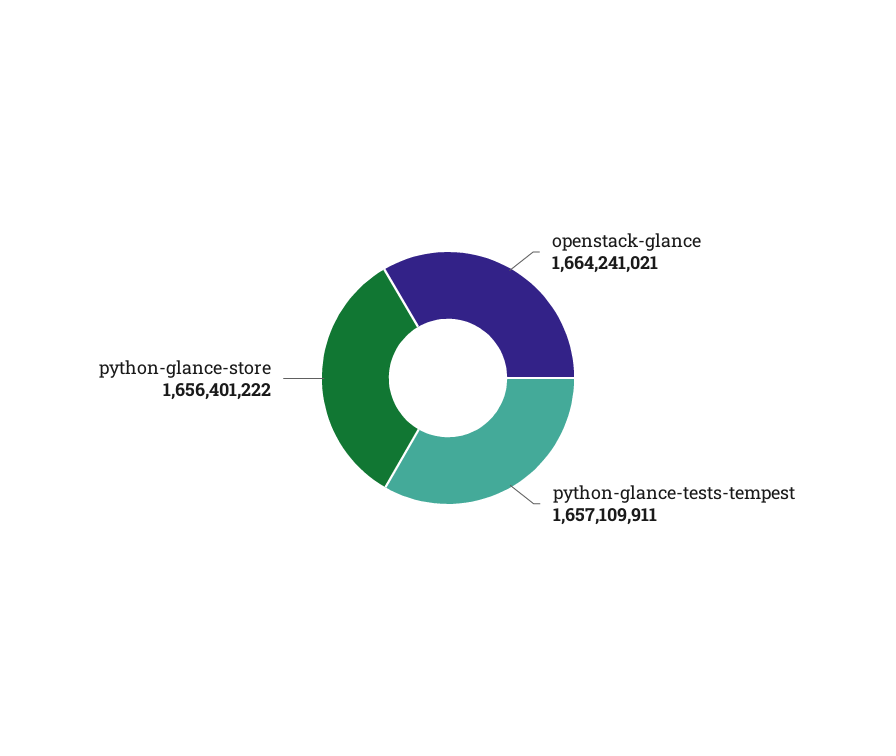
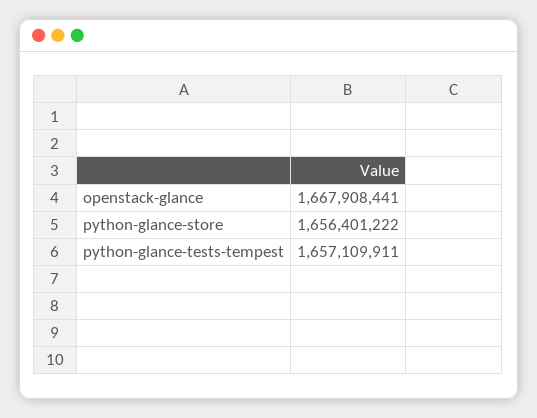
openstack-glance: 1664241021 -> 1667908441

